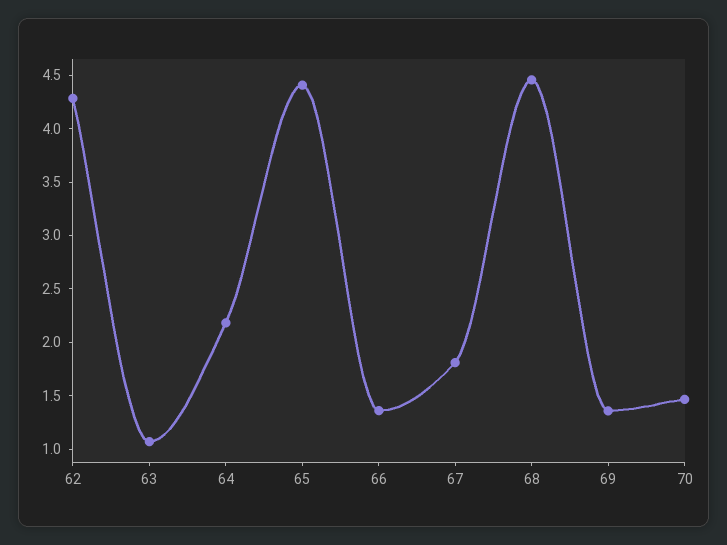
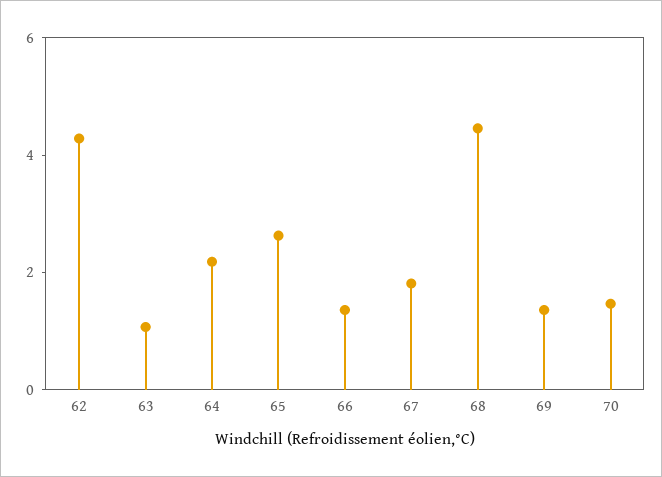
65: 4.4 -> 2.5

